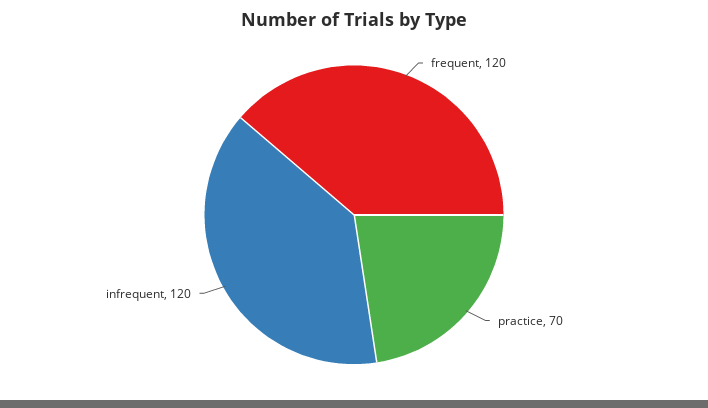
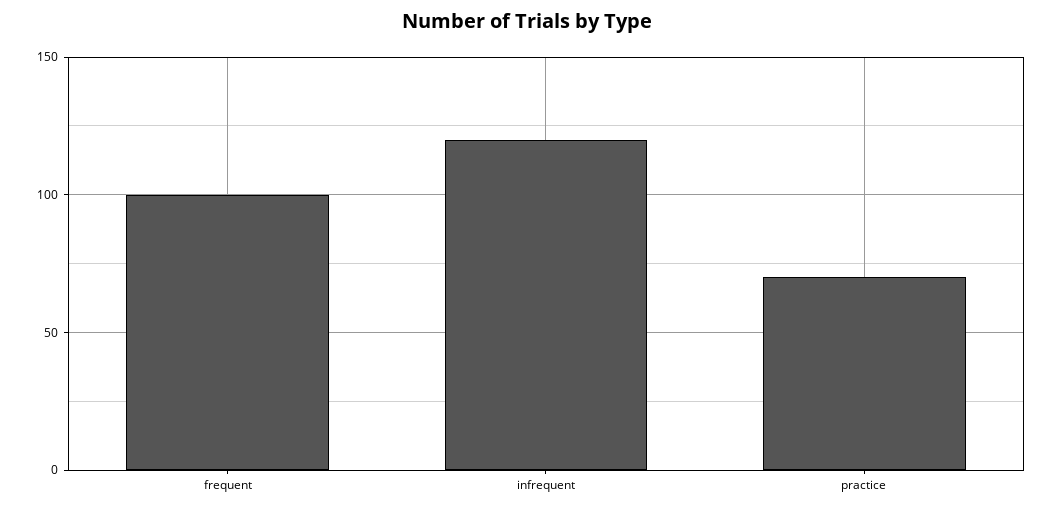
frequent: 120 -> 100

